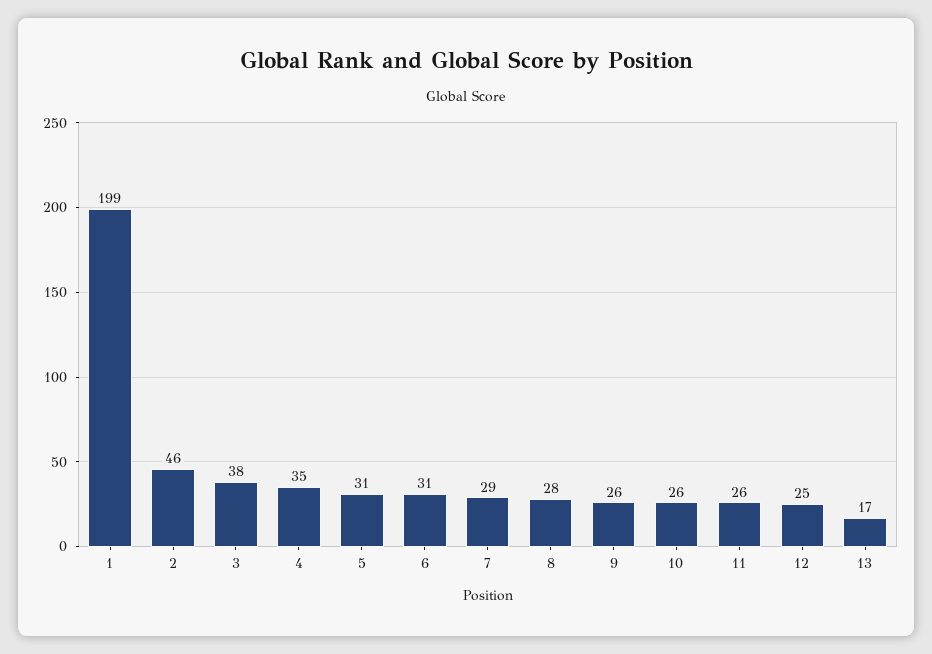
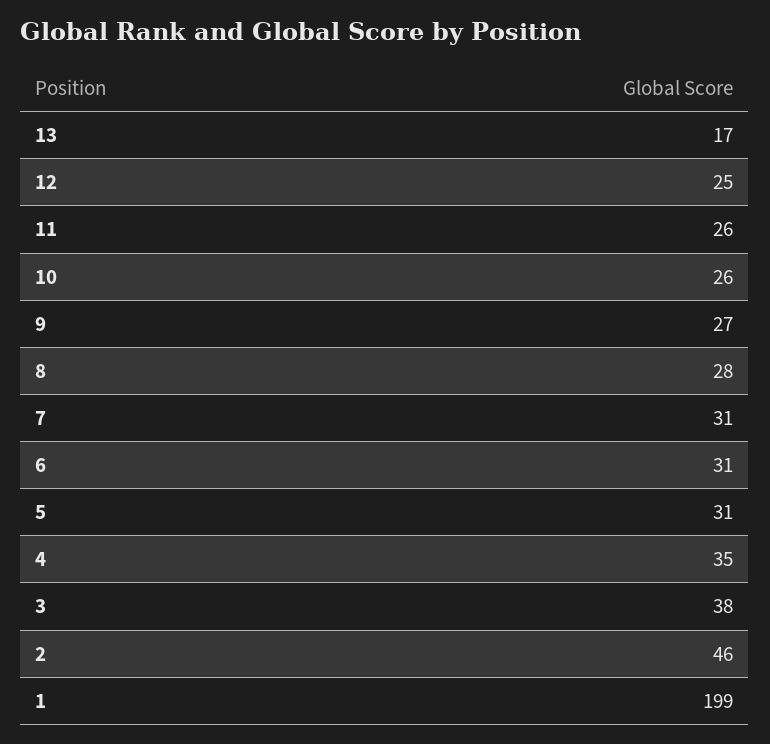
7: 29 -> 31
9: 26 -> 27

